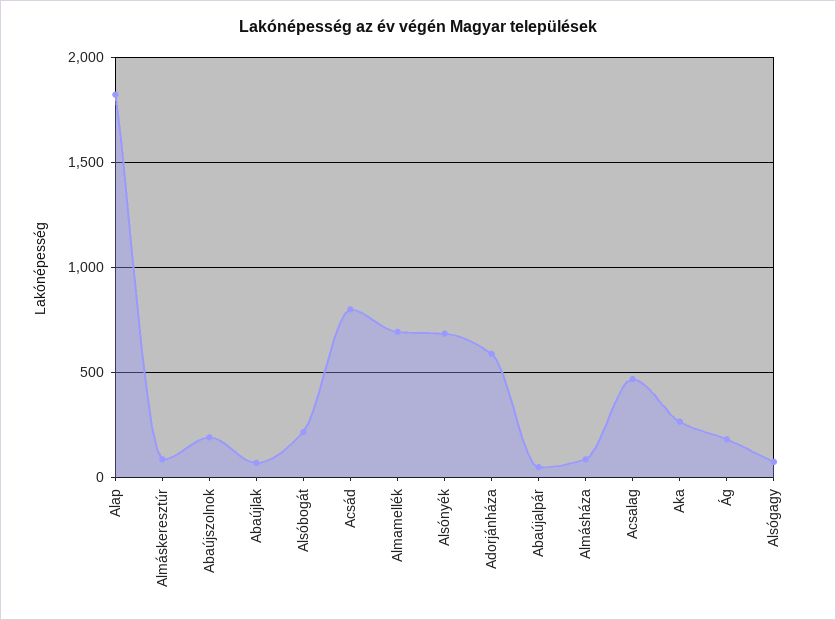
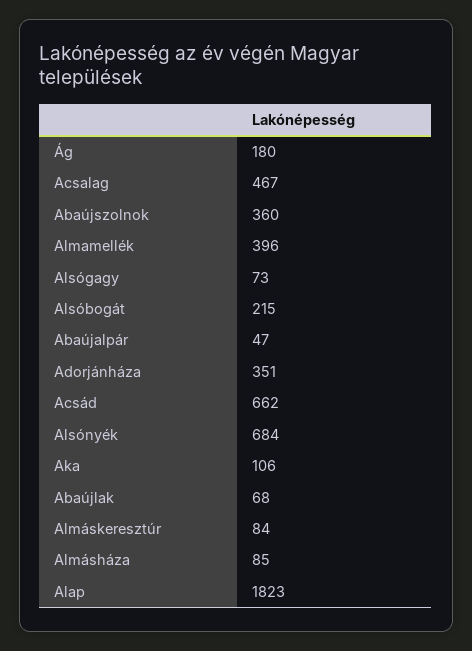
Abaújszolnok: 200 -> 360
Acsád: 800 -> 662
Almamellék: 700 -> 396
Adorjánháza: 600 -> 351
Aka: 250 -> 106

